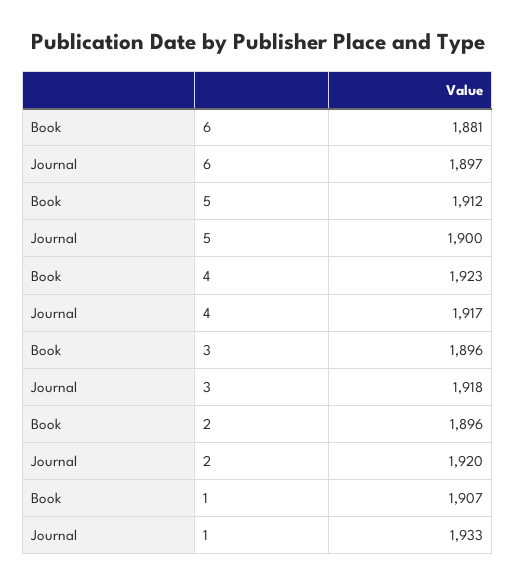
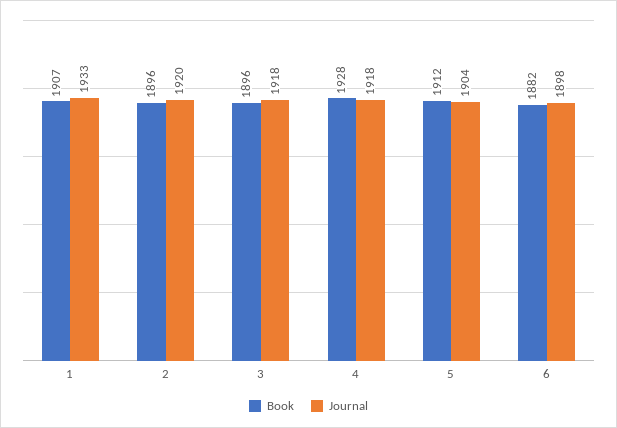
Book, 6: 1881 -> 1882
Journal, 6: 1897 -> 1898
Journal, 5: 1900 -> 1904
Book, 4: 1923 -> 1928
Journal, 4: 1917 -> 1918

